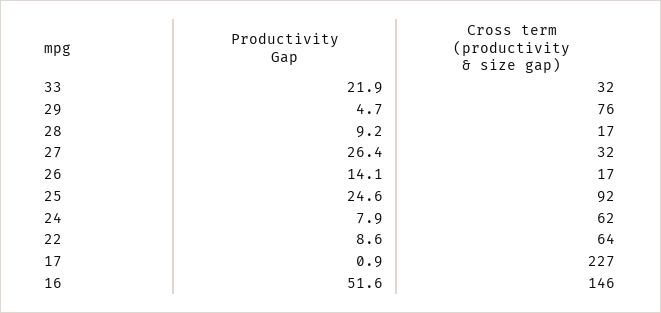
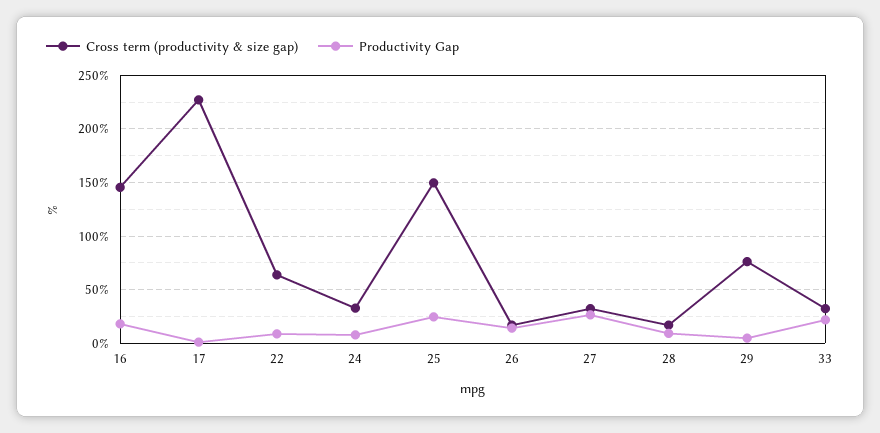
Cross term (productivity & size gap), 25: 92 -> 150
Cross term (productivity & size gap), 24: 62 -> 30
Productivity Gap, 16: 51.6 -> 20

